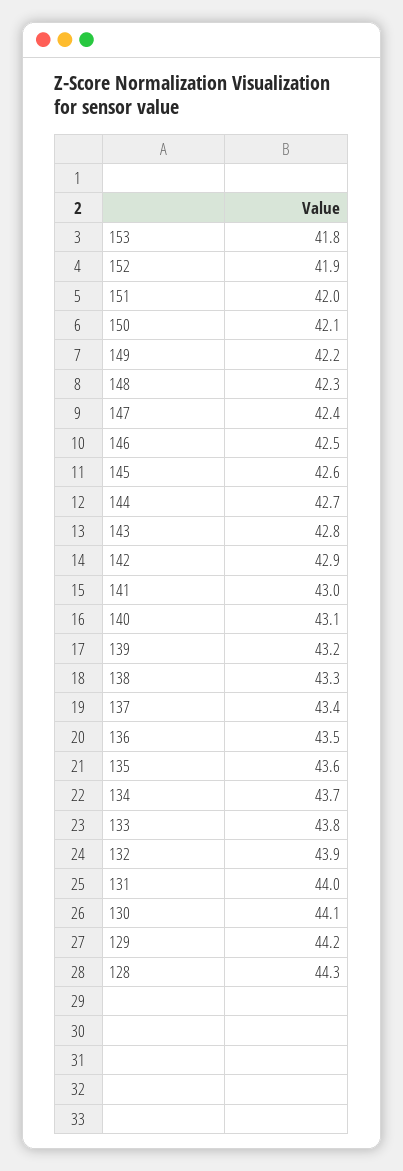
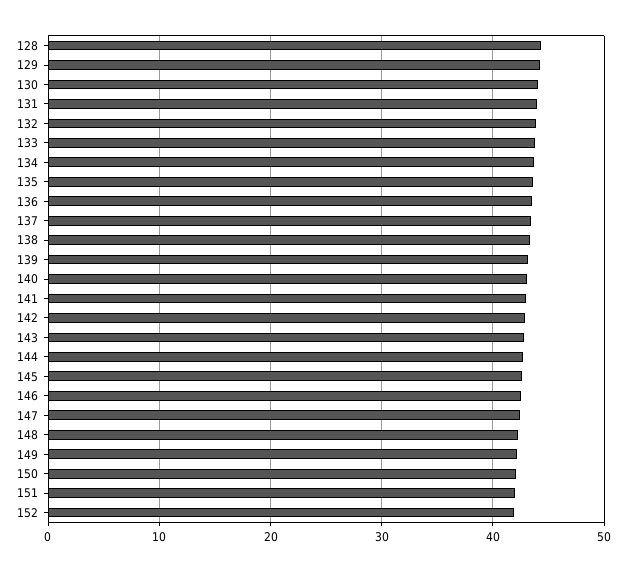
153: 41.8 -> none

